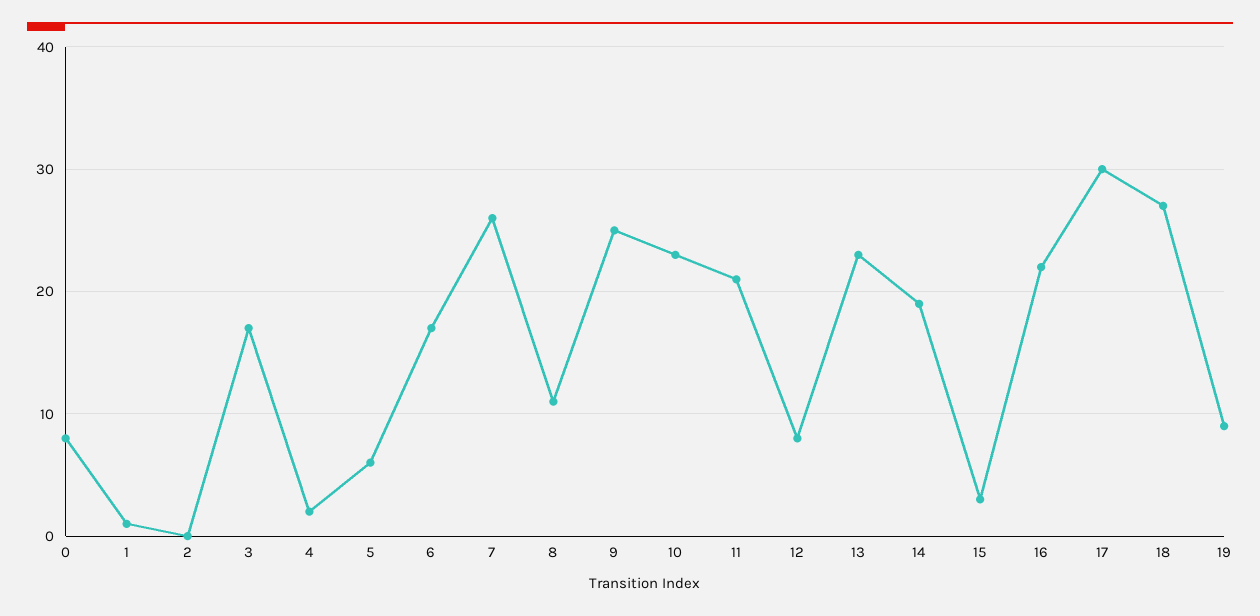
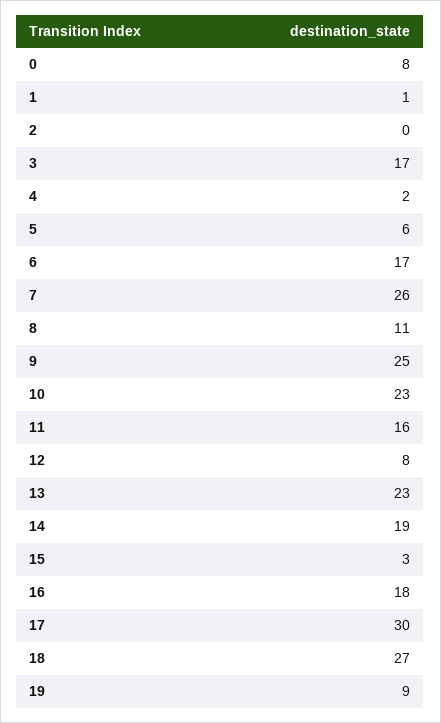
11: 21 -> 16
16: 22 -> 18

